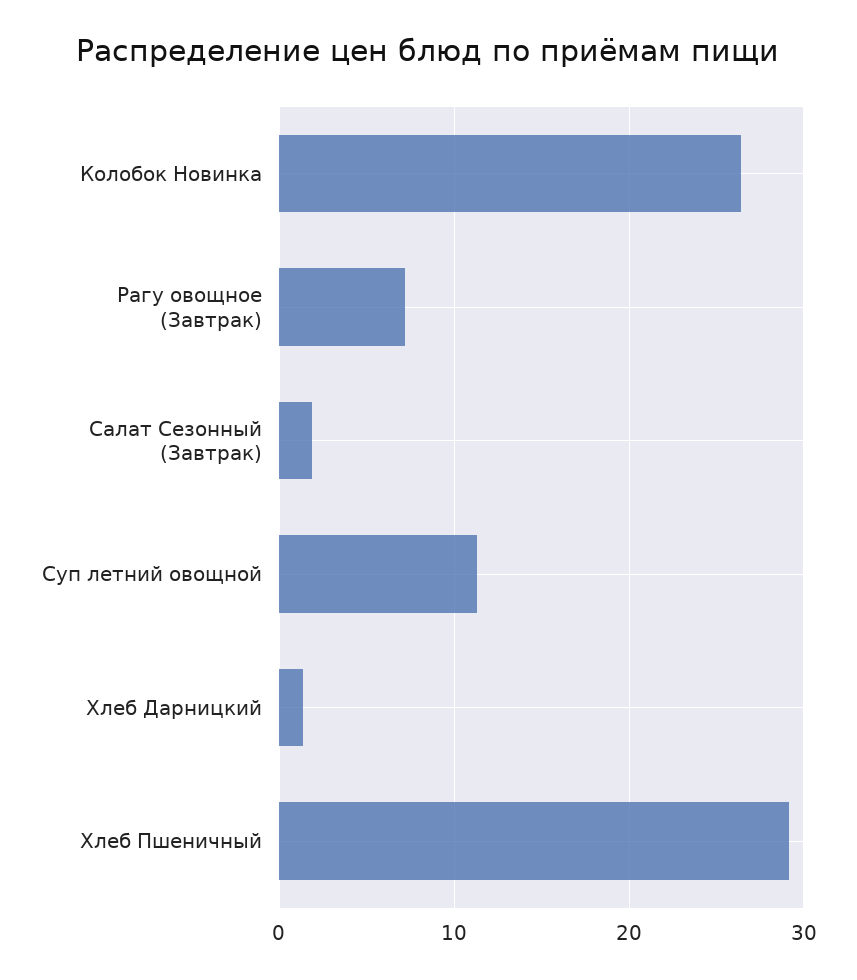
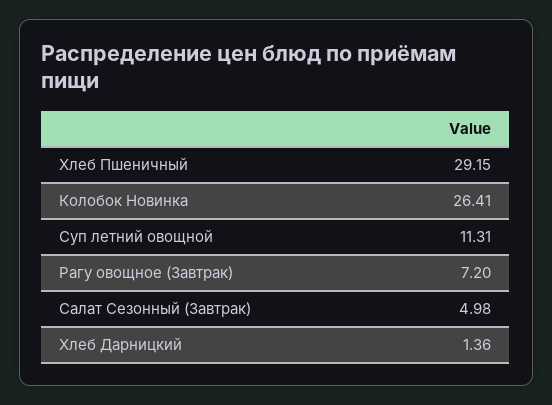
Салат Сезонный (Завтрак): 2 -> 4.98

